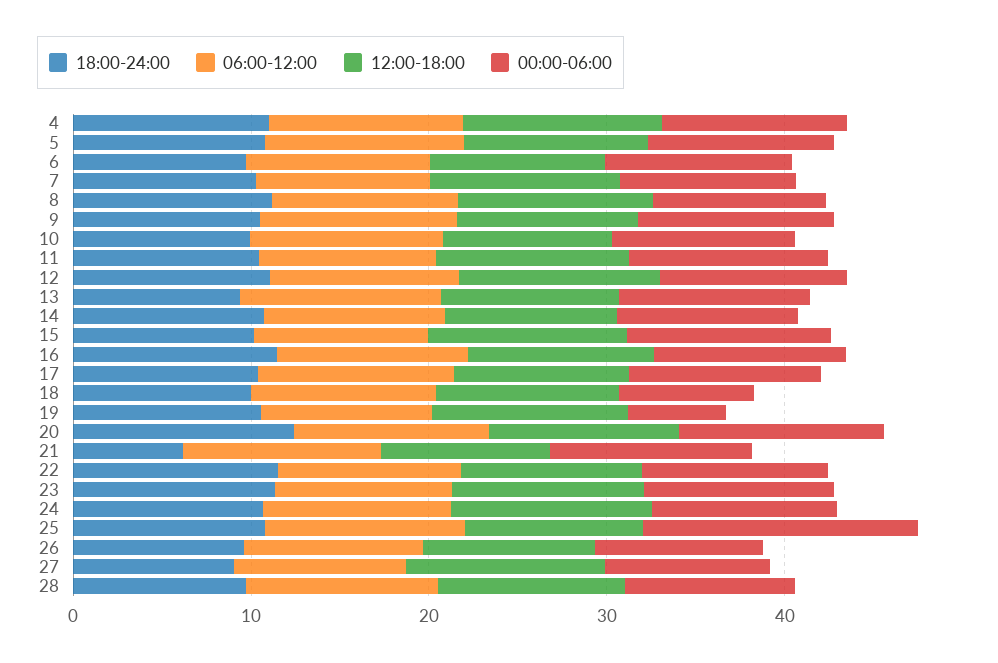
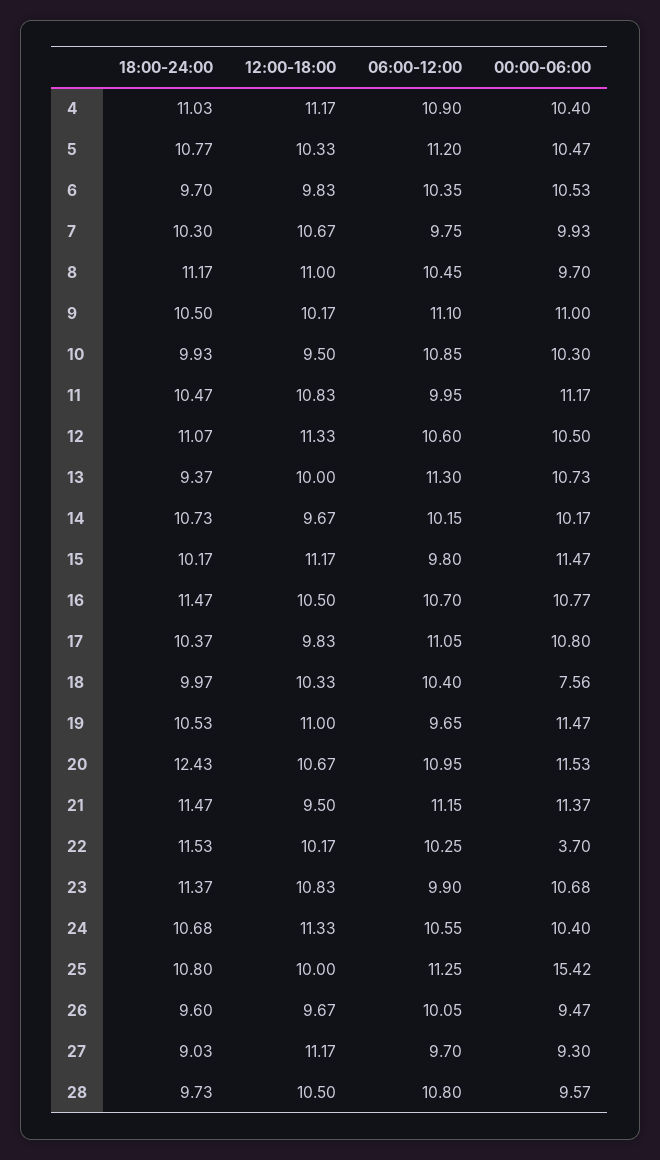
00:00-06:00, 19: 6 -> 11.47
18:00-24:00, 21: 6 -> 11.47
00:00-06:00, 22: 10 -> 3.7

